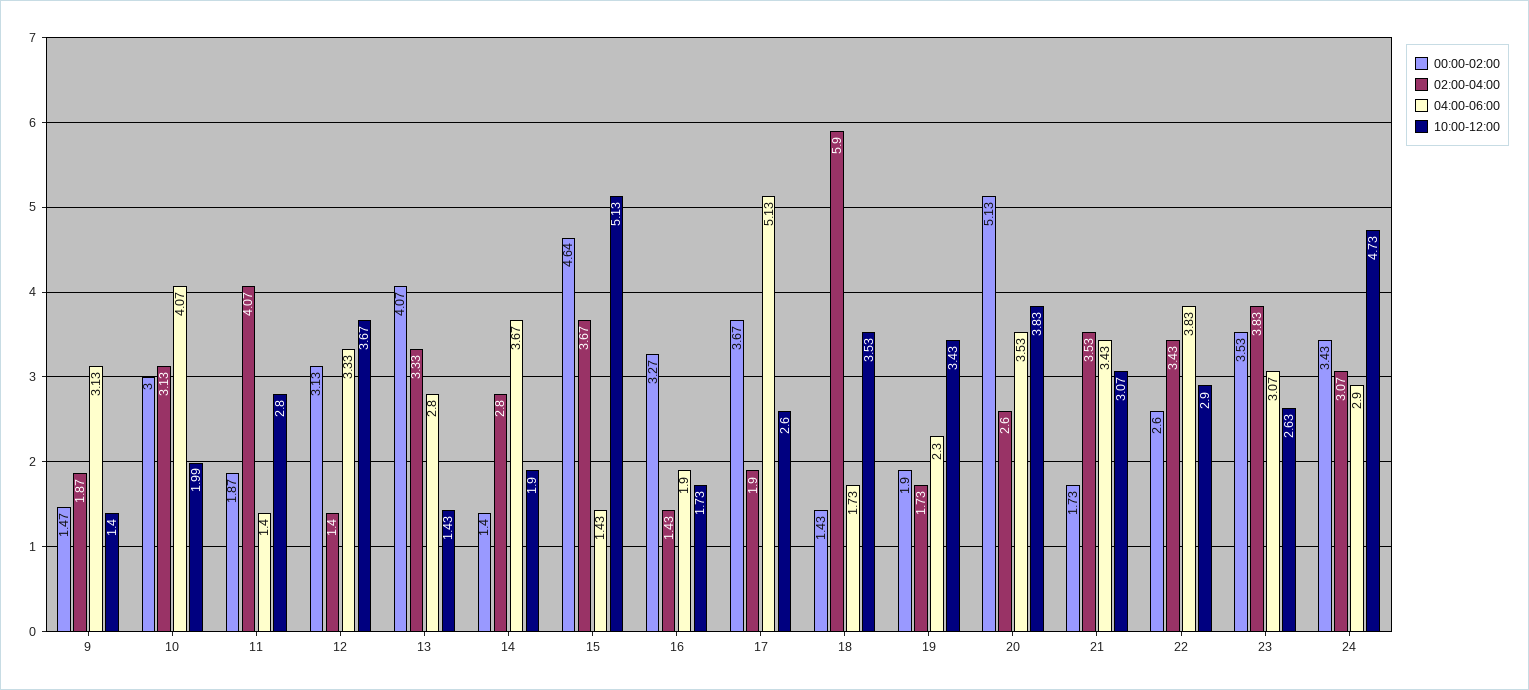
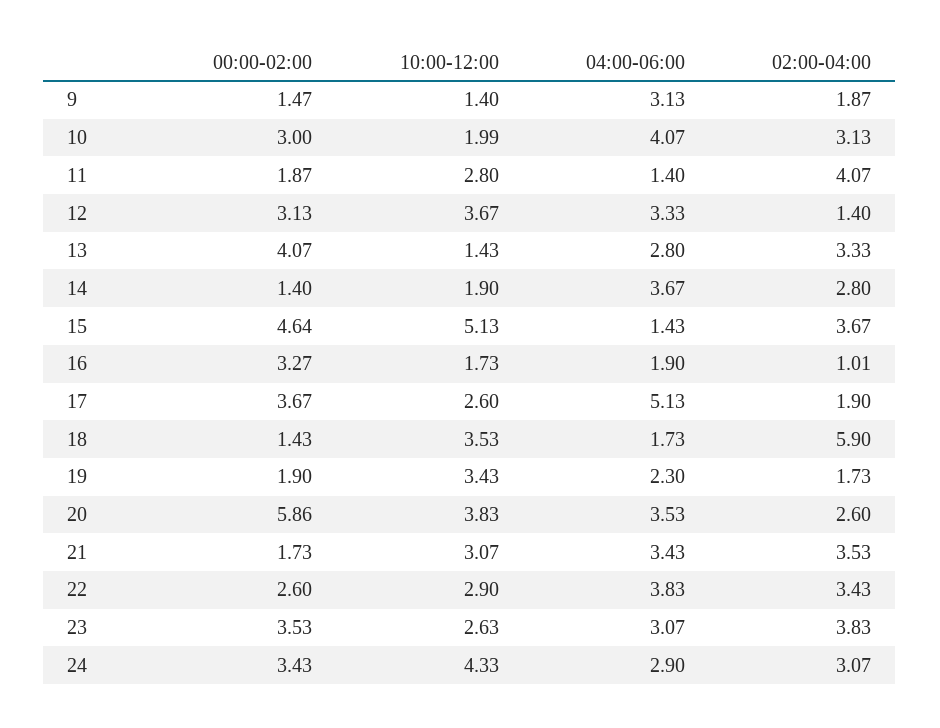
02:00-04:00, 16: 1.43 -> 1.01
00:00-02:00, 20: 5.13 -> 5.86
10:00-12:00, 24: 4.73 -> 4.33

